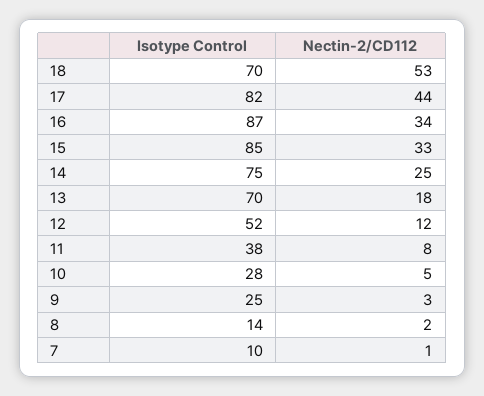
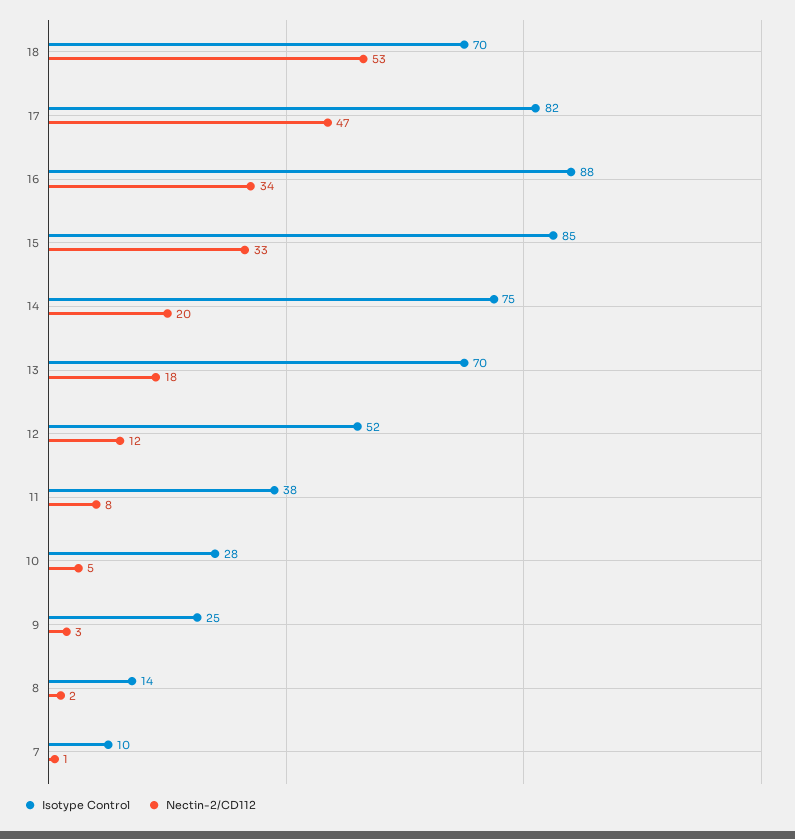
Nectin-2/CD112, 17: 44 -> 47
Isotype Control, 16: 87 -> 88
Nectin-2/CD112, 14: 25 -> 20

